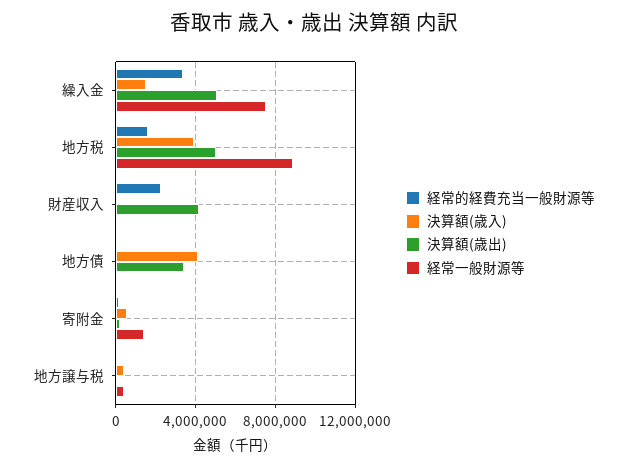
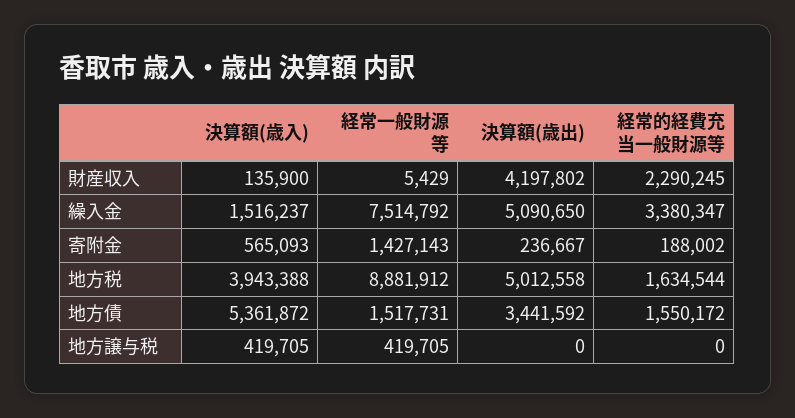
経常的経費充当一般財源等, 地方債: 0 -> 1550172
決算額(歳入), 地方債: 4000000 -> 5361872
経常一般財源等, 地方債: 0 -> 1517731

